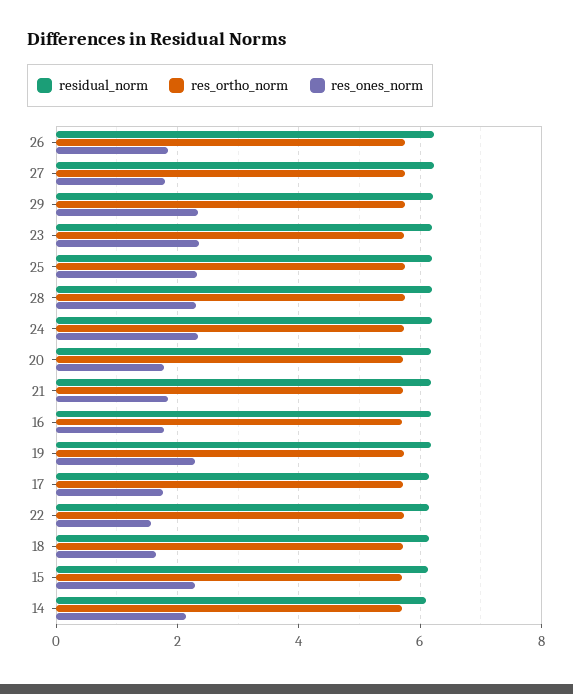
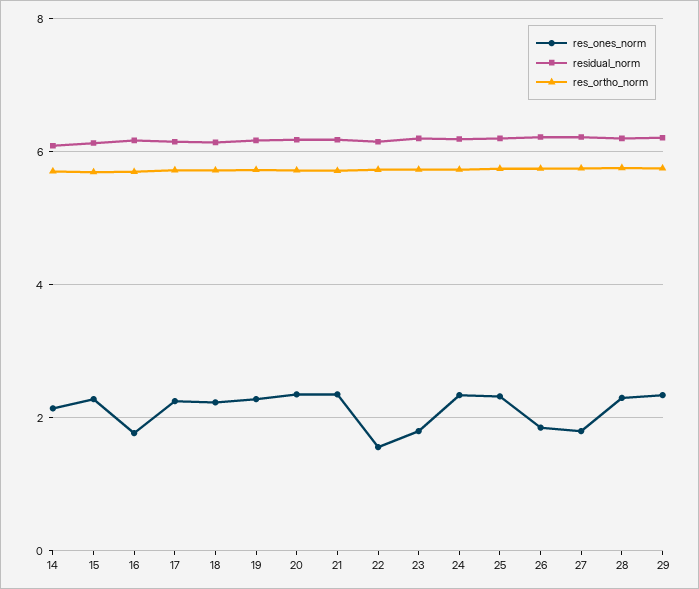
res_ones_norm, 23: 2.4 -> 1.8
res_ones_norm, 20: 1.8 -> 2.4
res_ones_norm, 21: 1.8 -> 2.4
res_ones_norm, 17: 1.8 -> 2.2
res_ones_norm, 18: 1.6 -> 2.2

